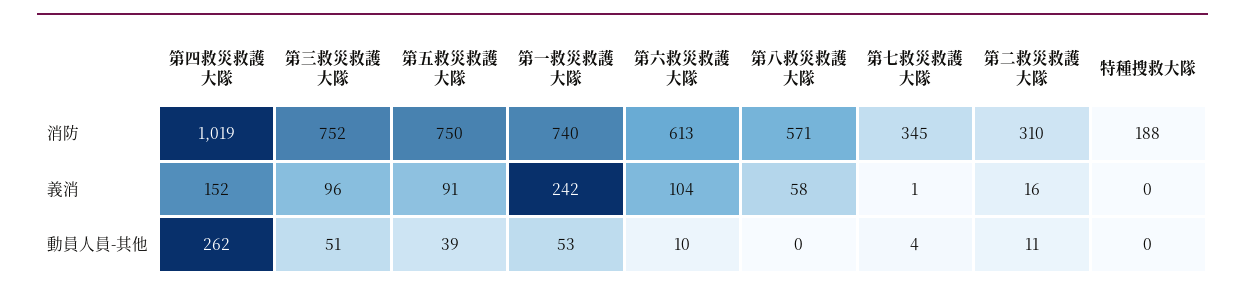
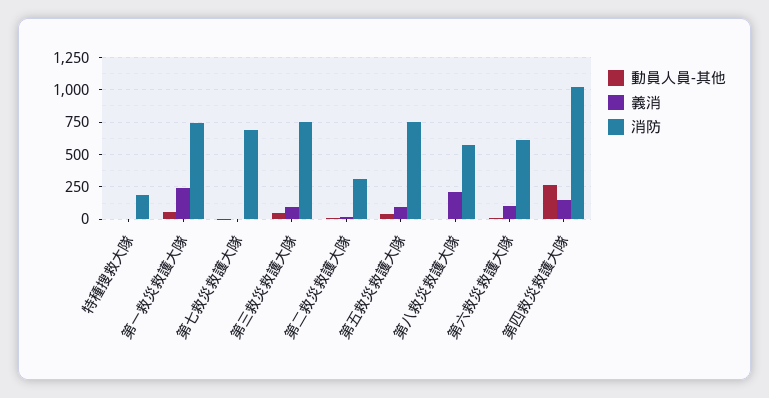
消防, 第七救災救護大隊: 345 -> 700
義消, 第八救災救護大隊: 58 -> 200

